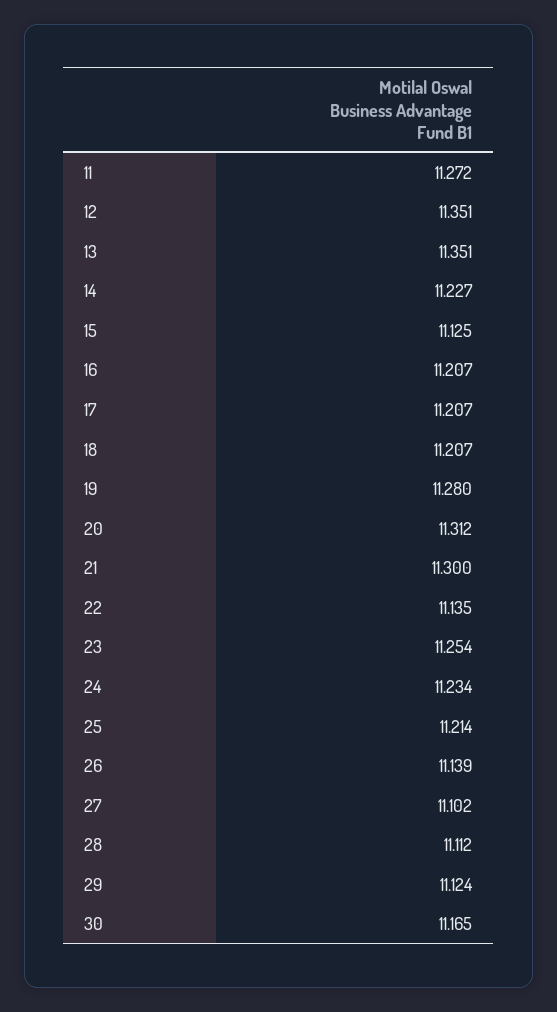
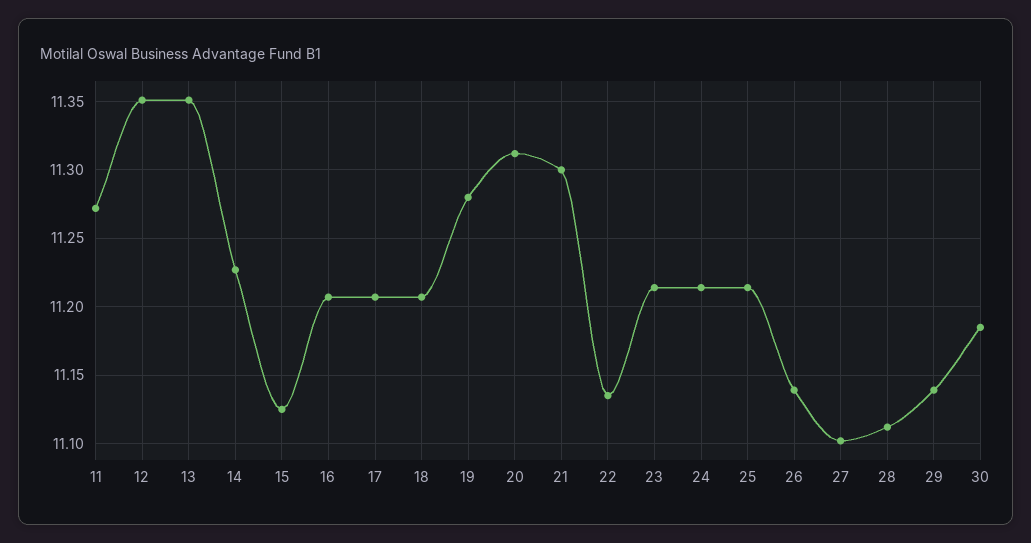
23: 11.254 -> 11.215
24: 11.234 -> 11.215
29: 11.124 -> 11.14
30: 11.165 -> 11.185

